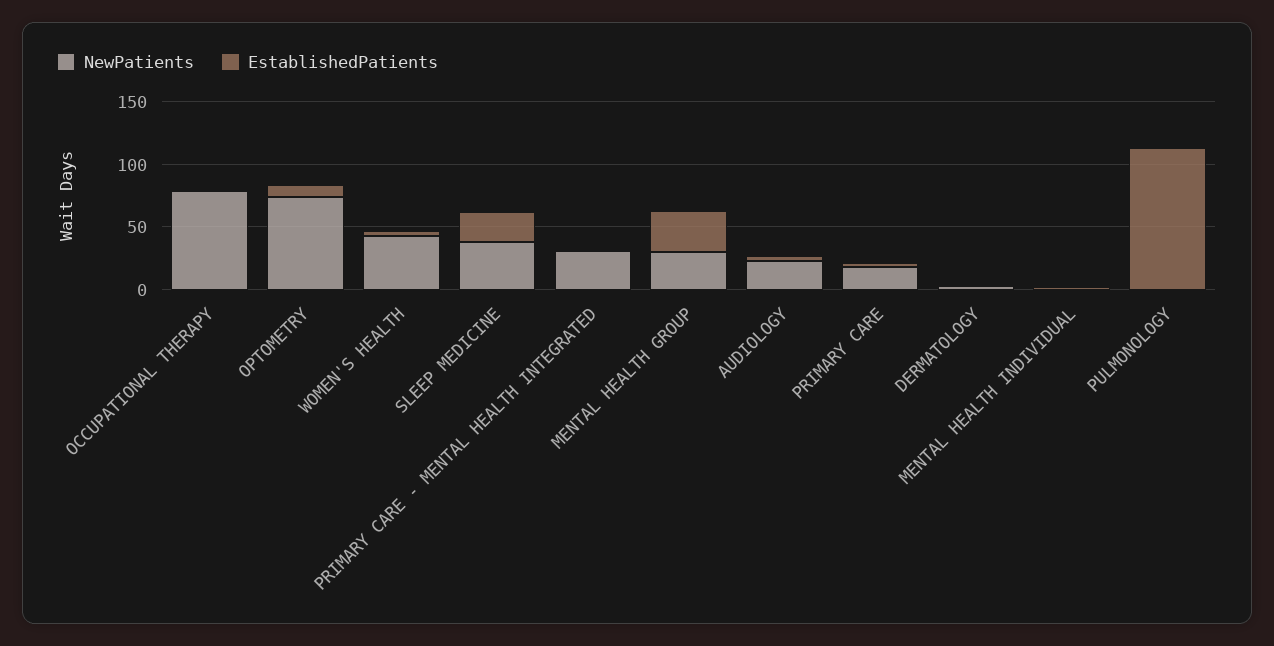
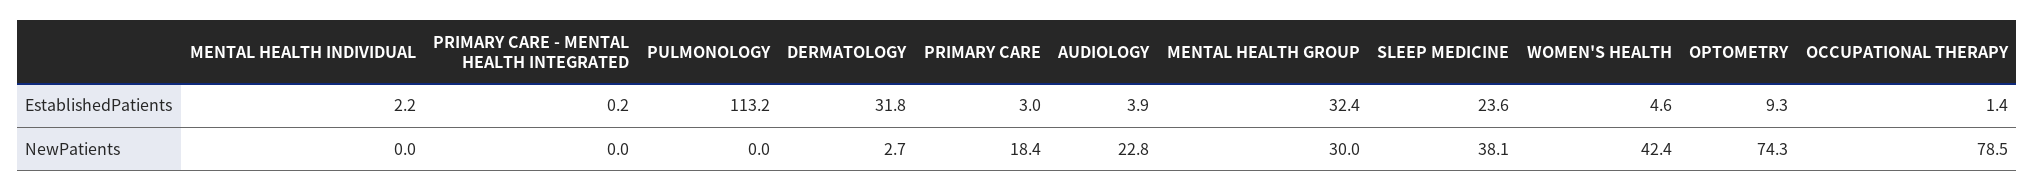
NewPatients, PRIMARY CARE - MENTAL HEALTH INTEGRATED: 30 -> 0
EstablishedPatients, DERMATOLOGY: 0 -> 31.8

